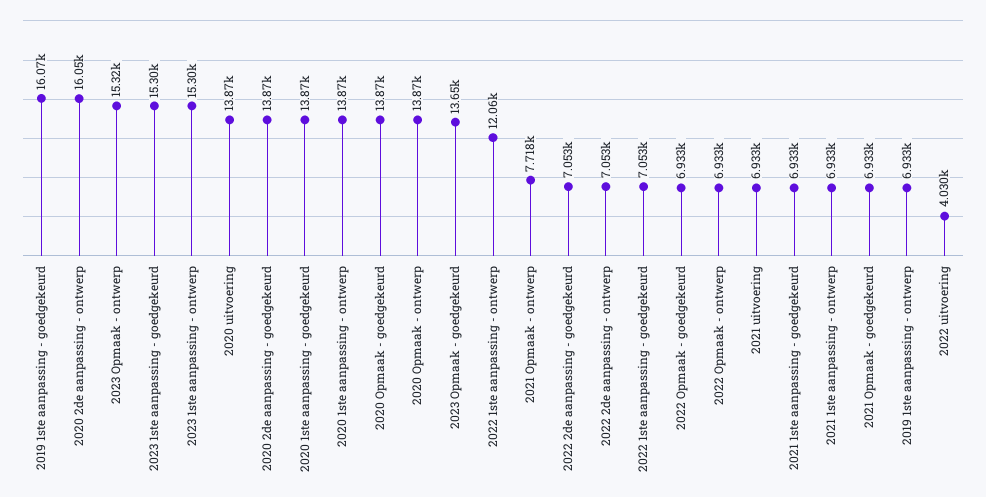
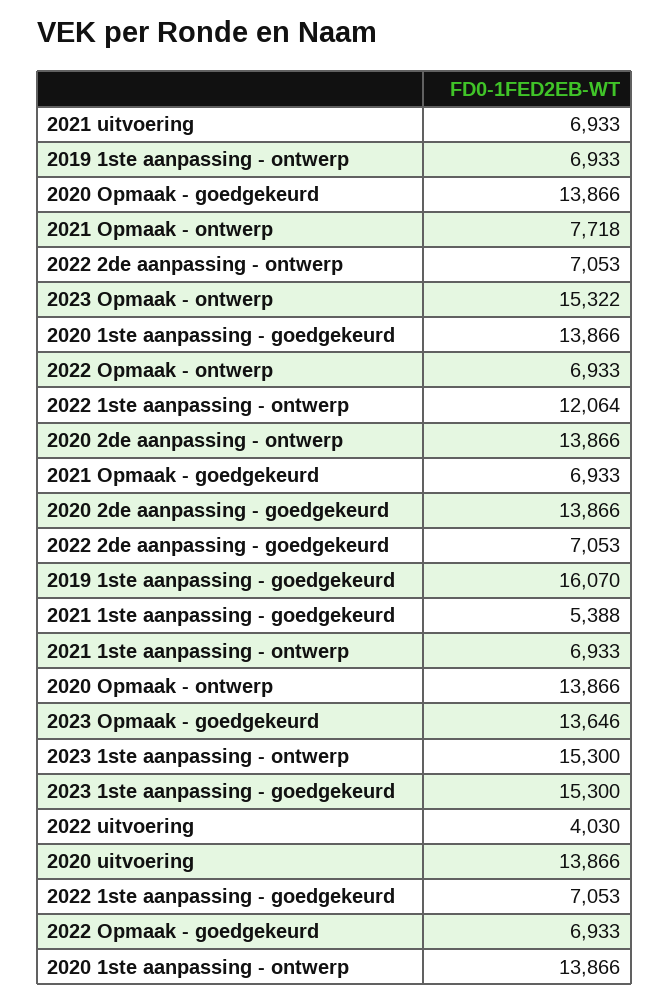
2020 2de aanpassing - ontwerp: 16050 -> 13866
2021 1ste aanpassing - goedgekeurd: 6933 -> 5388

